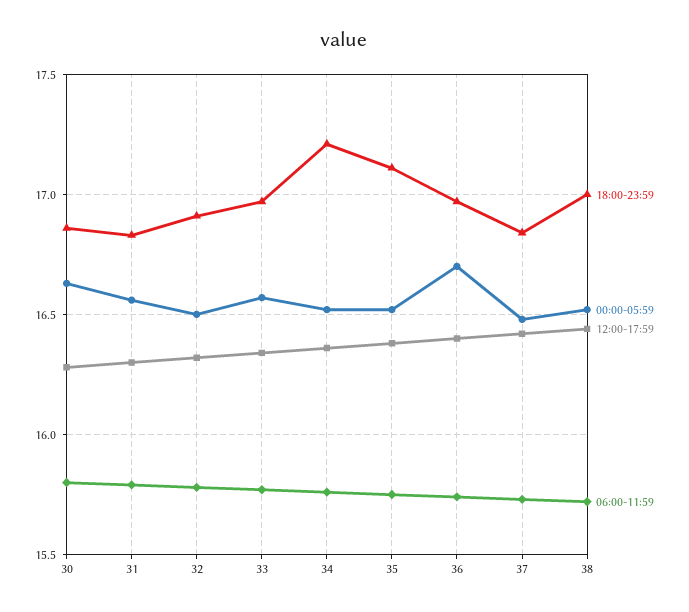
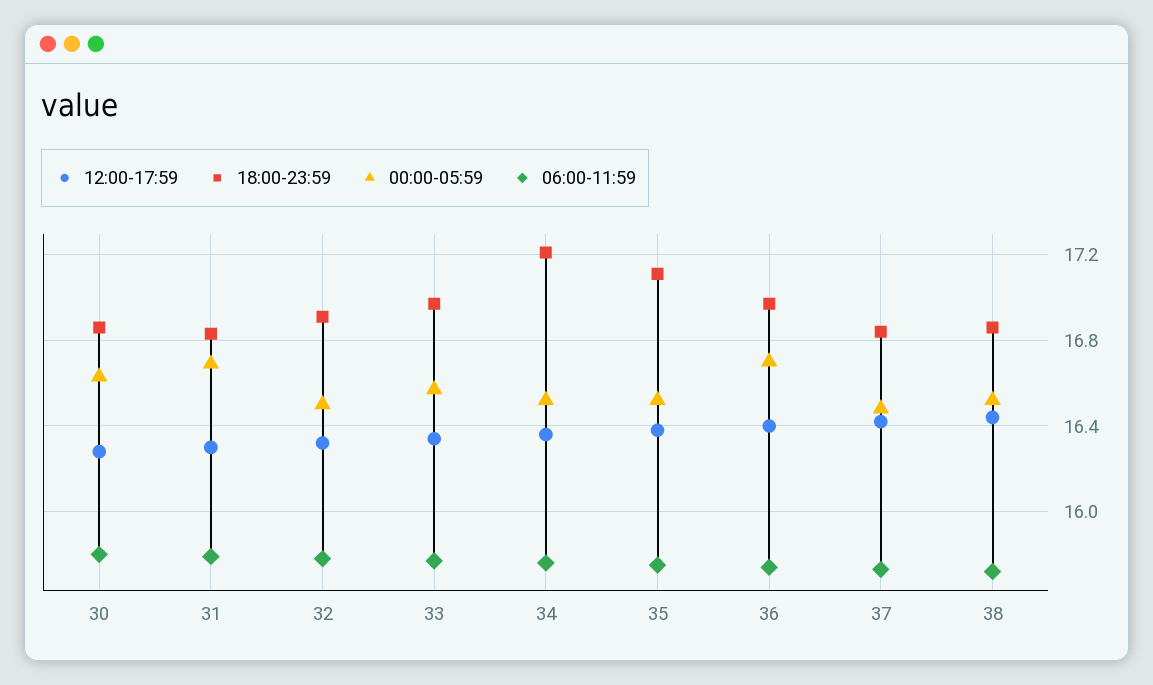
00:00-05:59, 31: 16.55 -> 16.7
18:00-23:59, 38: 17 -> 16.85

